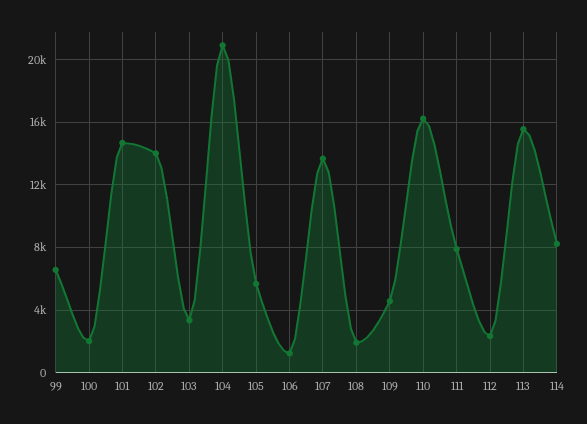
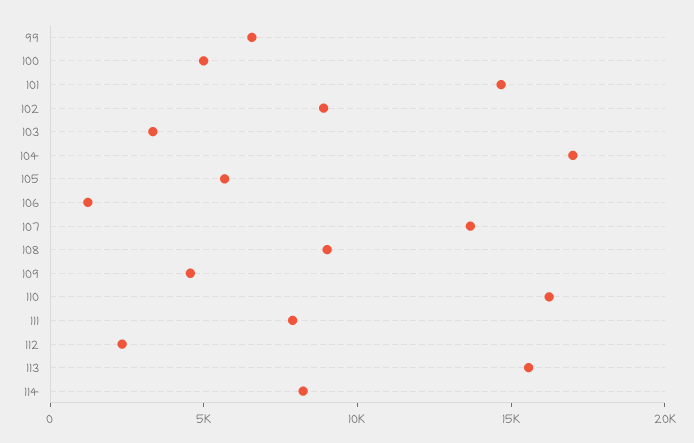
100: 2000 -> 5000
102: 14000 -> 9000
104: 21000 -> 17000
108: 2000 -> 9000

